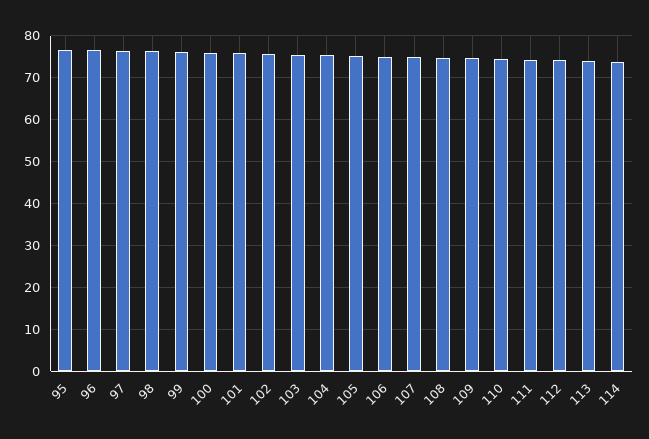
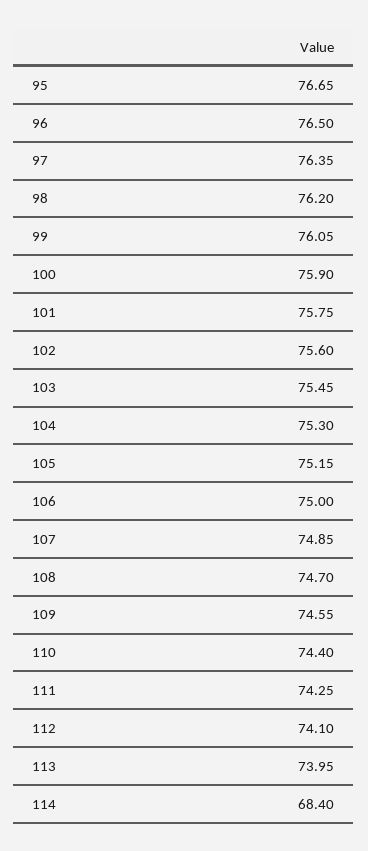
114: 74 -> 68.4

